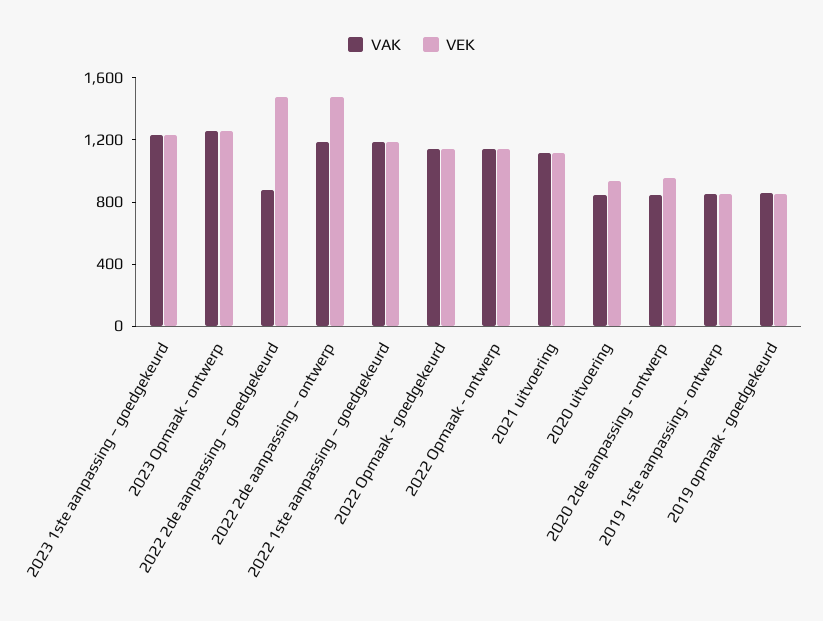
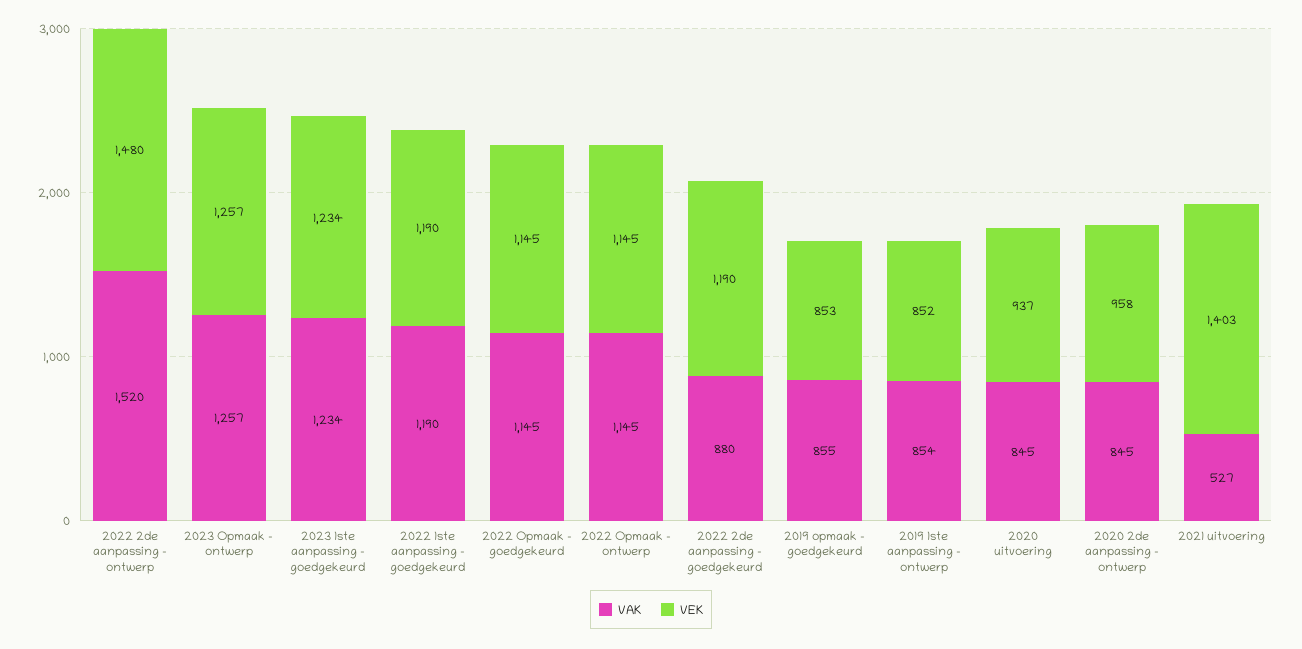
VEK, 2022 2de aanpassing – goedgekeurd: 1500 -> 1190
VAK, 2022 2de aanpassing – ontwerp: 1200 -> 1520
VAK, 2021 uitvoering: 1100 -> 527
VEK, 2021 uitvoering: 1100 -> 1403

